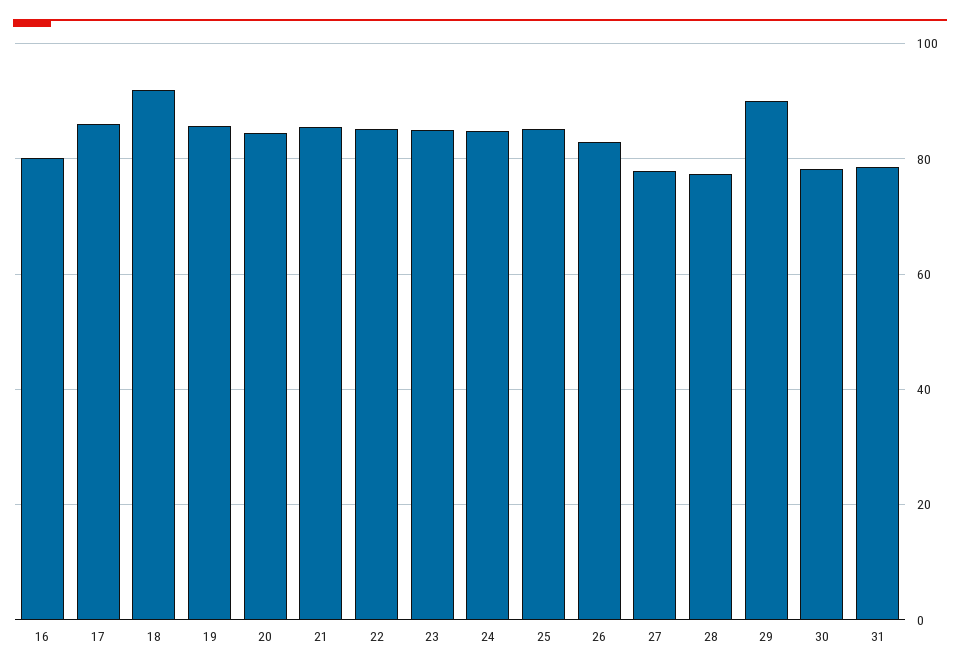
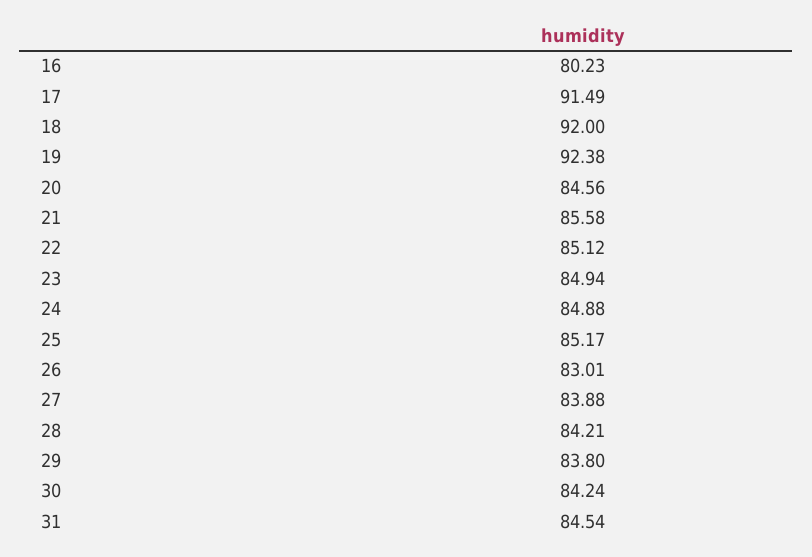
17: 86 -> 91.49
19: 86 -> 92.38
27: 78 -> 83.88
28: 78 -> 84.21
29: 90 -> 83.8
30: 78 -> 84.24
31: 78 -> 84.54

